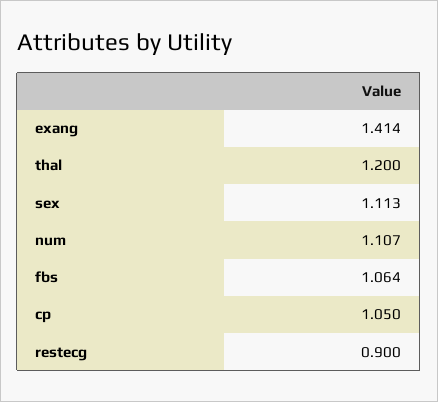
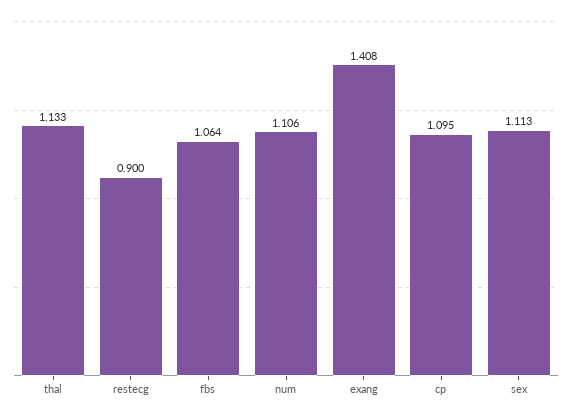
exang: 1.414 -> 1.408
thal: 1.2 -> 1.133
num: 1.107 -> 1.106
cp: 1.05 -> 1.095

